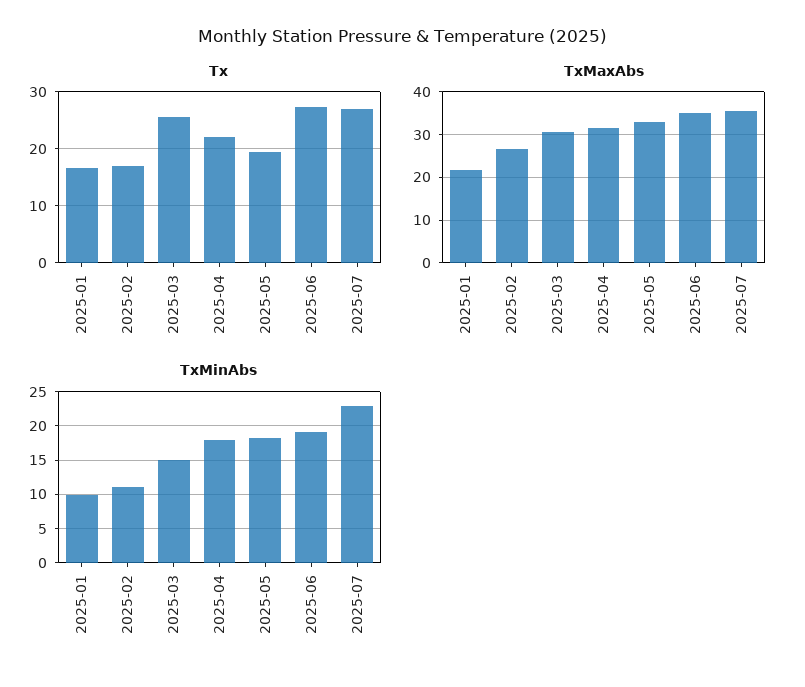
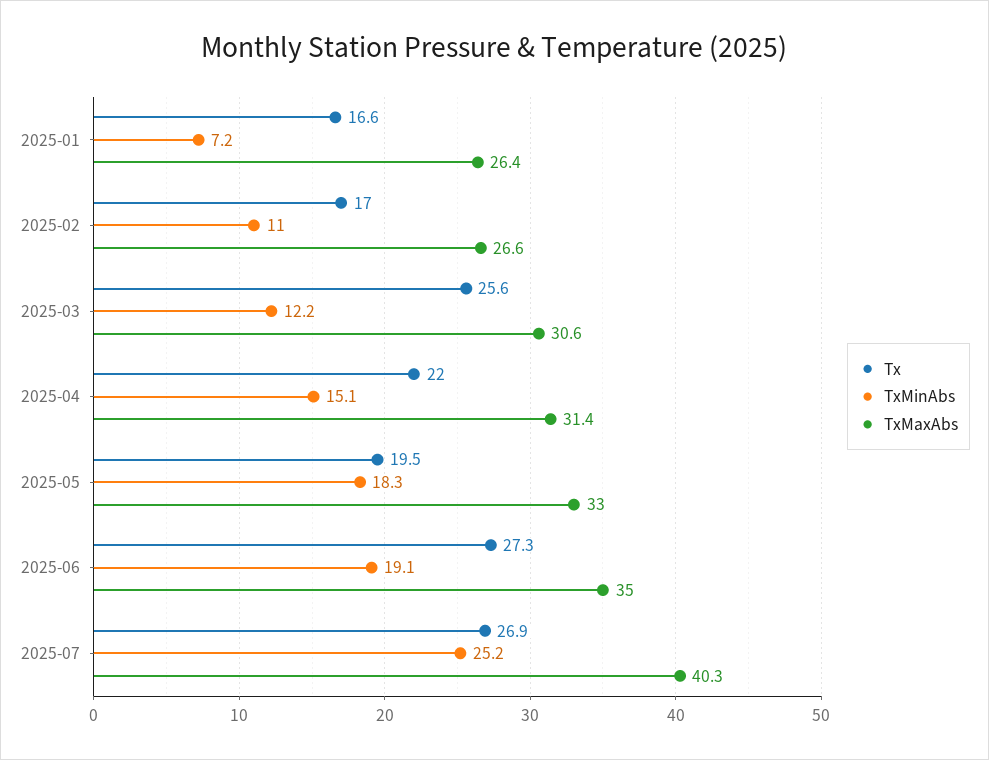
TxMaxAbs, 2025-01: 22 -> 26.4
TxMaxAbs, 2025-07: 36 -> 40.3
TxMinAbs, 2025-01: 10 -> 7.2
TxMinAbs, 2025-03: 15 -> 12.2
TxMinAbs, 2025-04: 18 -> 15.1
TxMinAbs, 2025-07: 23 -> 25.2

